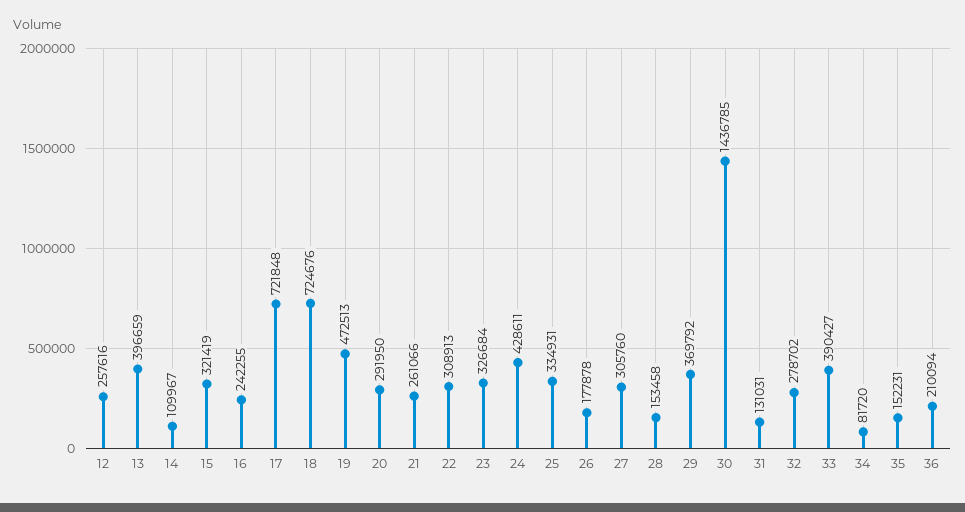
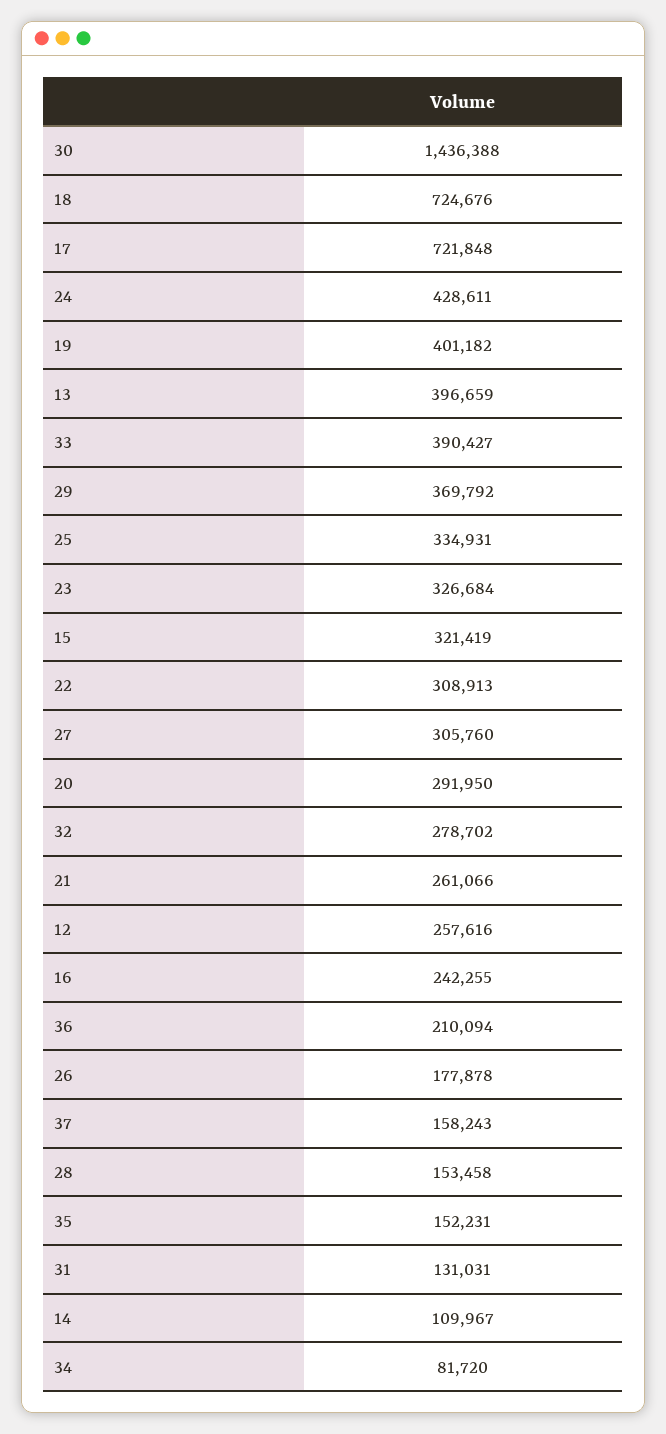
19: 472513 -> 401182
30: 1436785 -> 1436388
37: none -> 158243

